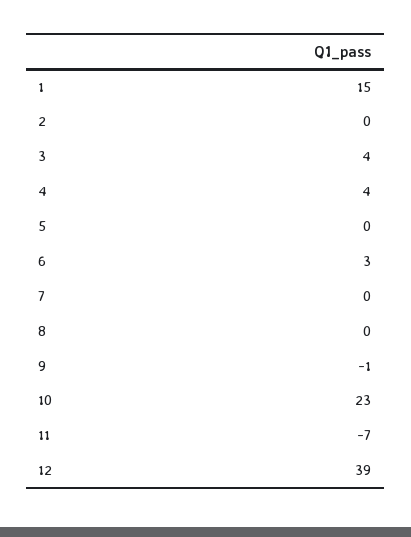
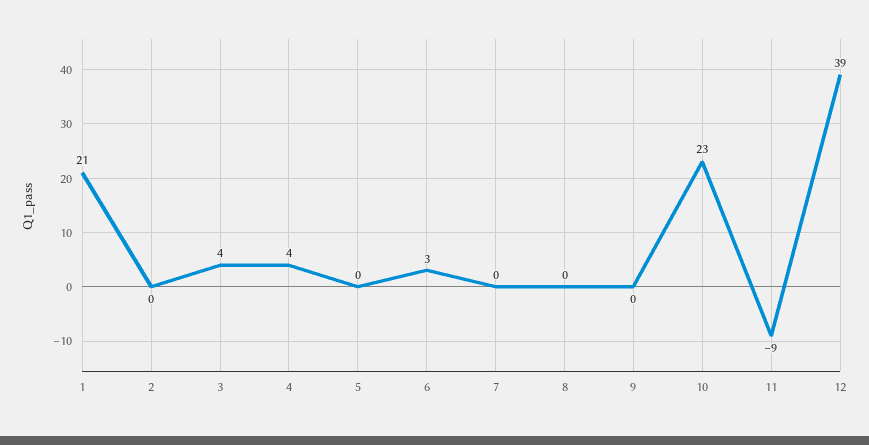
1: 15 -> 21
9: -1 -> 0
11: -7 -> -9

